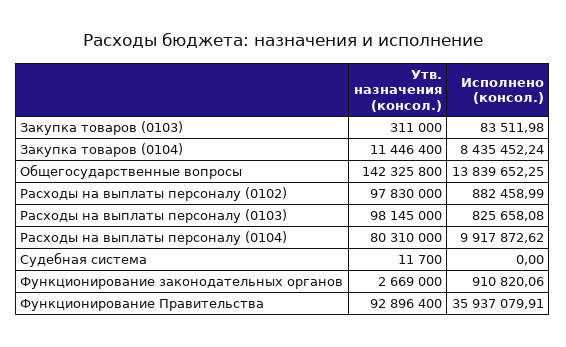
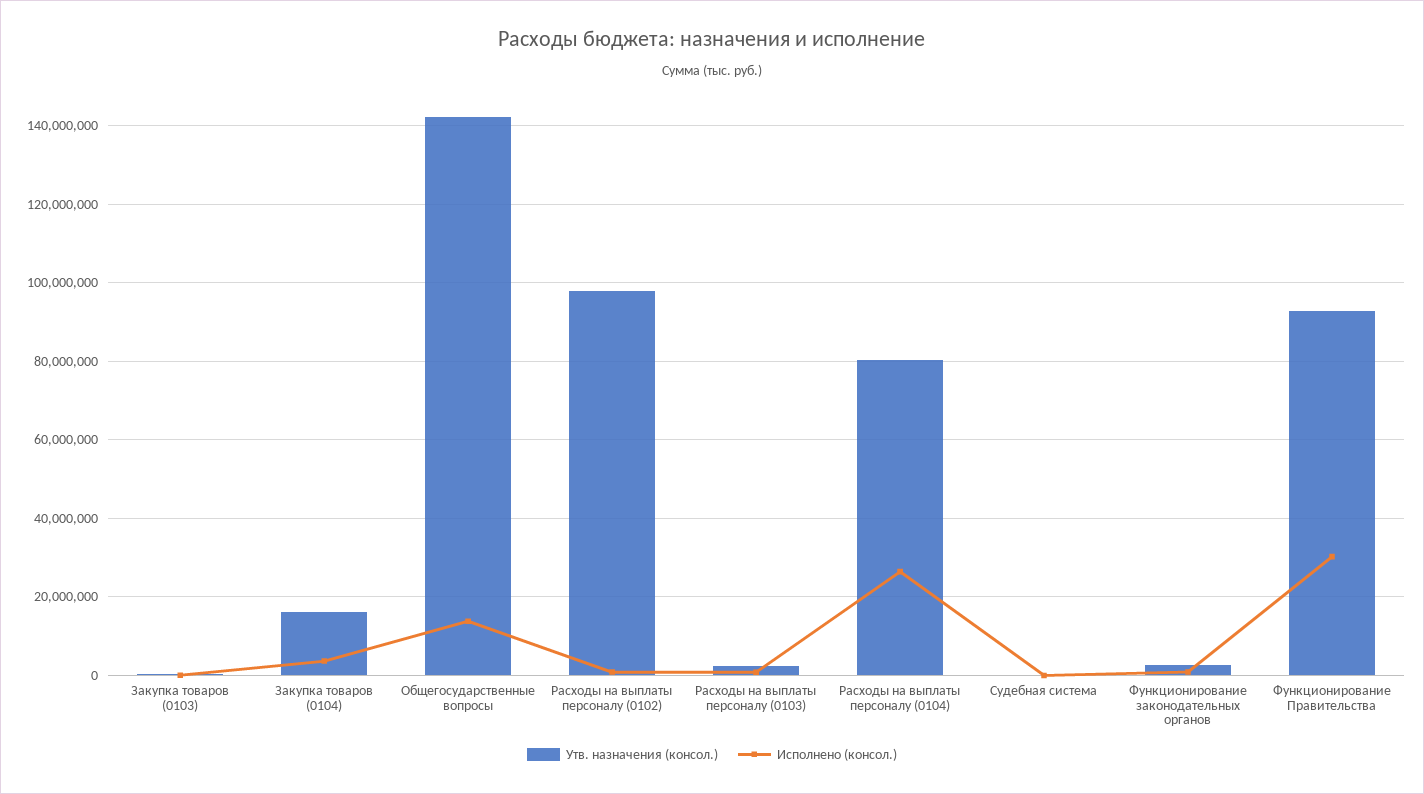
Утв. назначения (консол.), Закупка товаров (0104): 11446400 -> 16000000
Исполнено (консол.), Закупка товаров (0104): 8435452.24 -> 4000000
Утв. назначения (консол.), Расходы на выплаты персоналу (0103): 98145000 -> 2000000
Исполнено (консол.), Расходы на выплаты персоналу (0104): 9917872.62 -> 26000000
Исполнено (консол.), Функционирование Правительства: 35937079.91 -> 30000000

